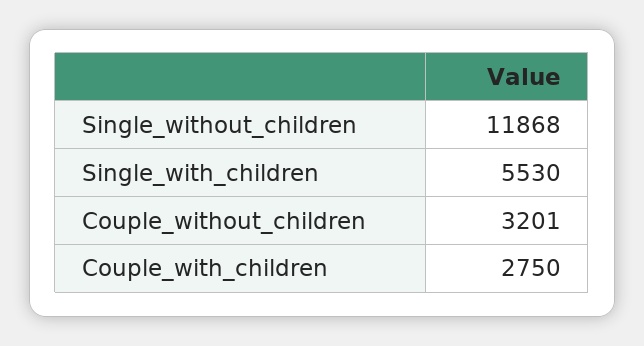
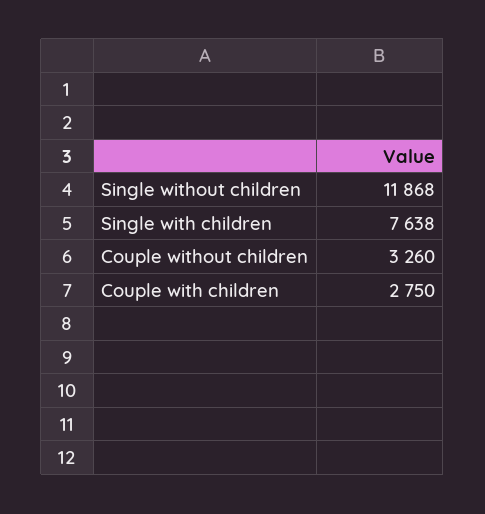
Single_with_children: 5530 -> 7638
Couple_without_children: 3201 -> 3260

